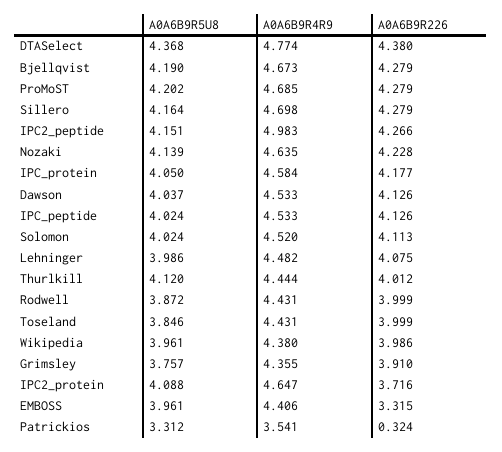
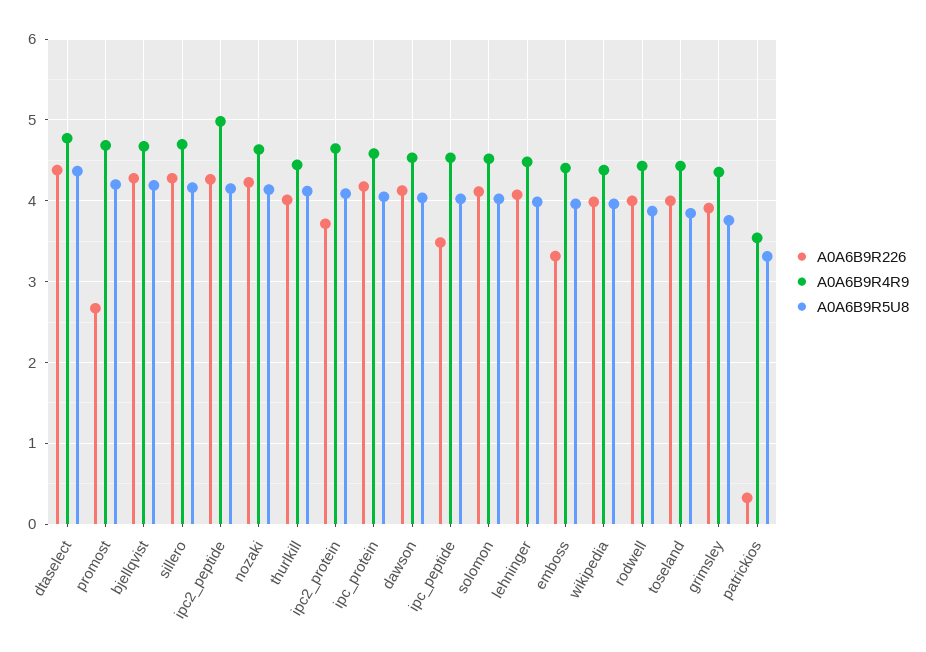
A0A6B9R226, ProMoST: 4.279 -> 2.7
A0A6B9R226, IPC_peptide: 4.126 -> 3.5

